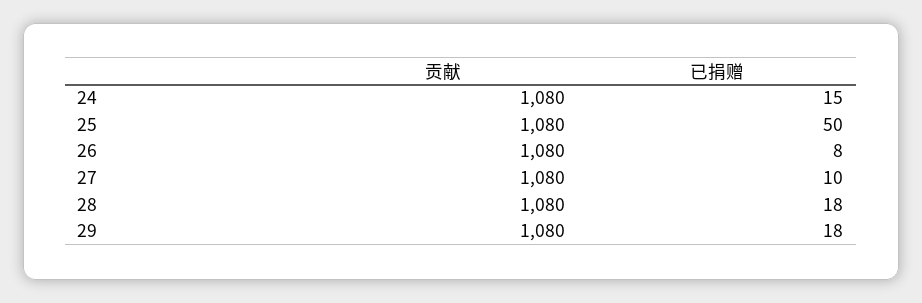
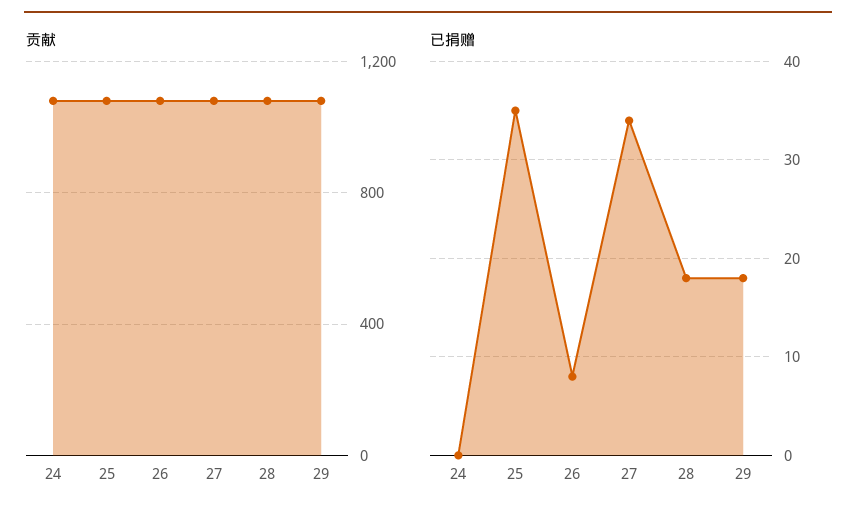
已捐赠, 24: 15 -> 0
已捐赠, 25: 50 -> 35
已捐赠, 27: 10 -> 34

